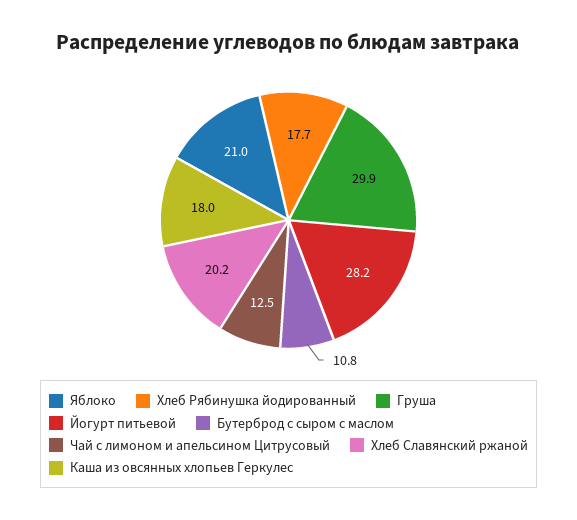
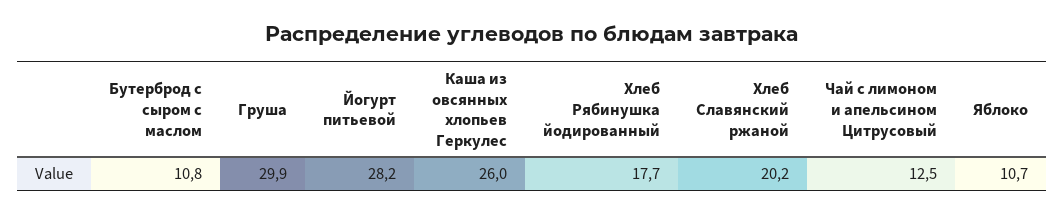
Яблоко: 21 -> 10.7
Каша из овсянных хлопьев Геркулес: 18 -> 26

